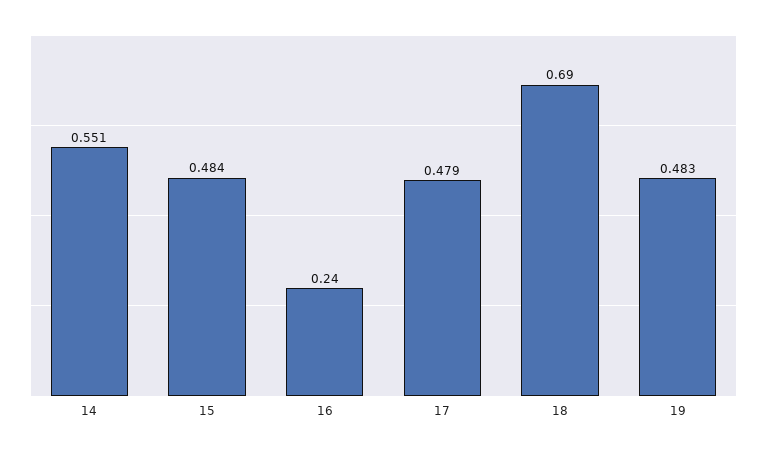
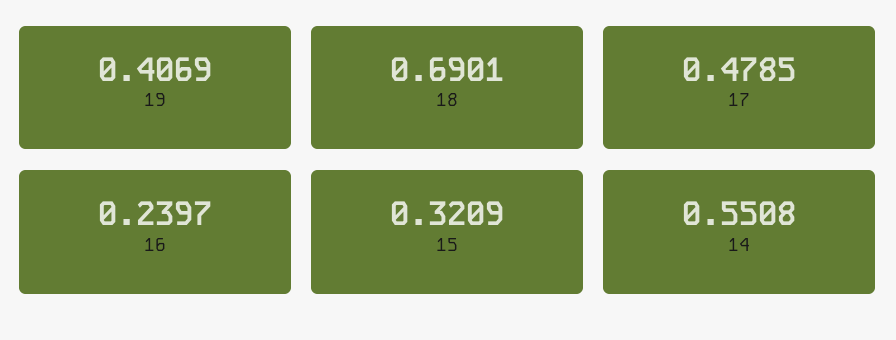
15: 0.484 -> 0.3209
19: 0.483 -> 0.4069

